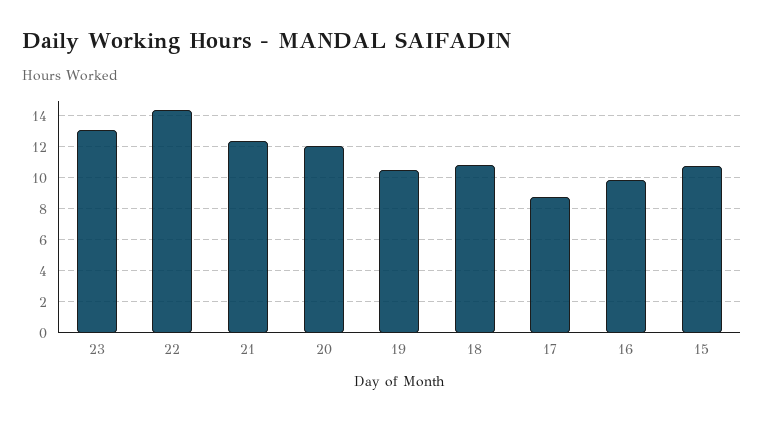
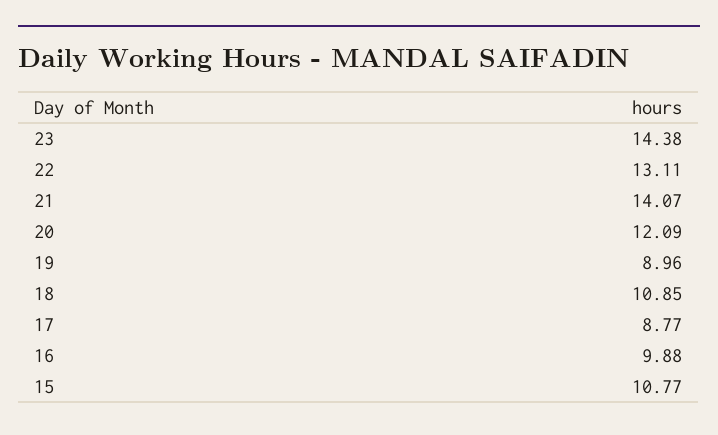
23: 13 -> 14.38
22: 14.5 -> 13.11
21: 12.5 -> 14.07
19: 10.5 -> 8.96

